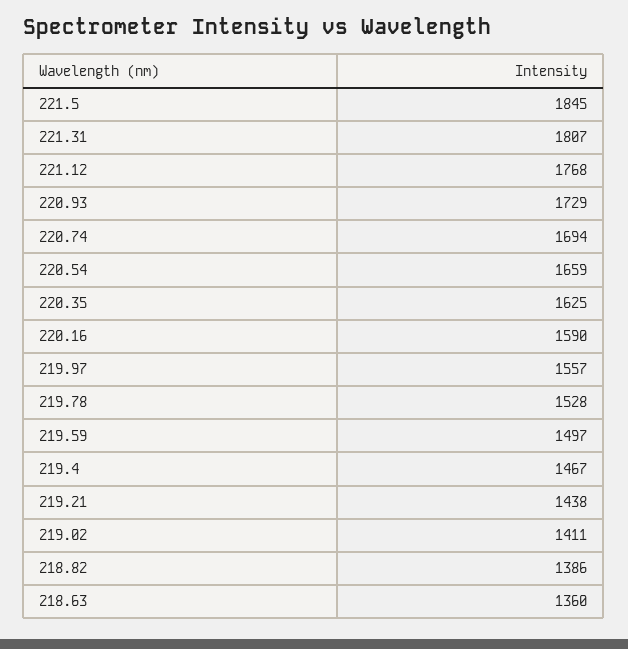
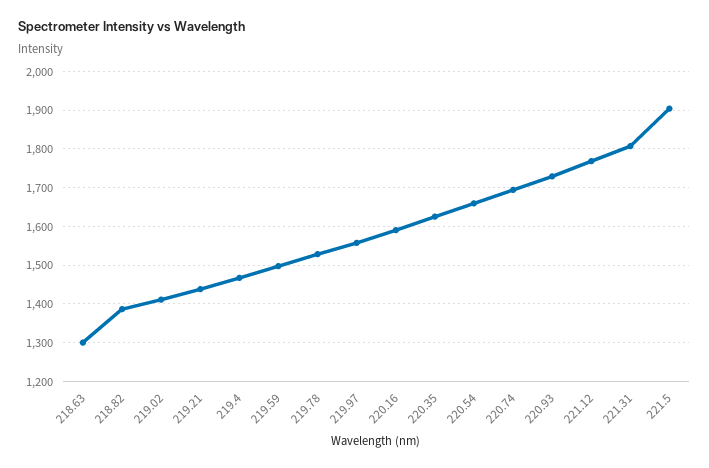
221.5: 1845 -> 1900
218.63: 1360 -> 1300

